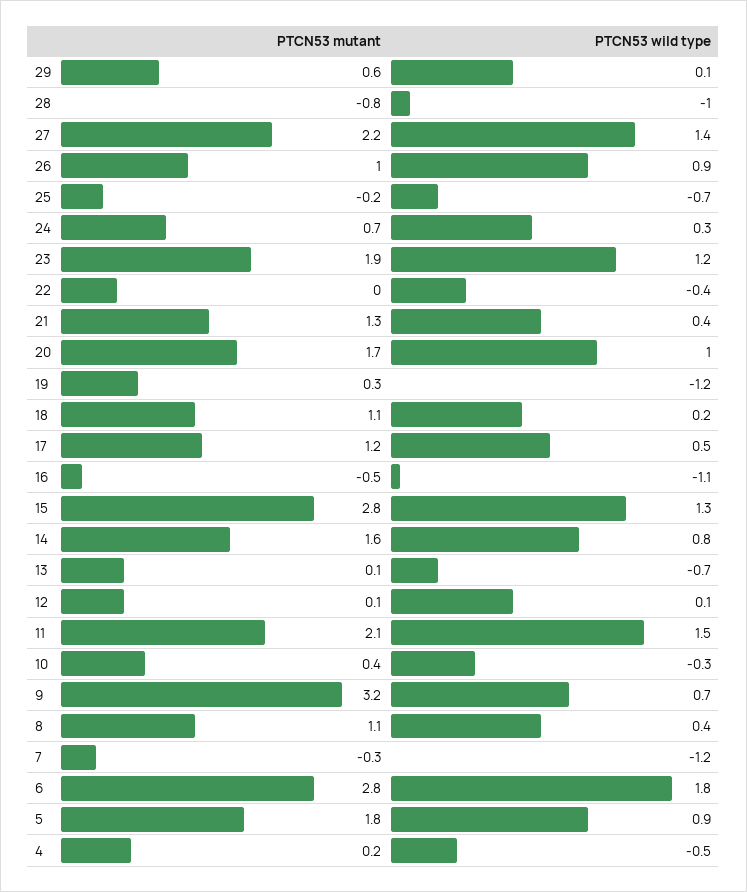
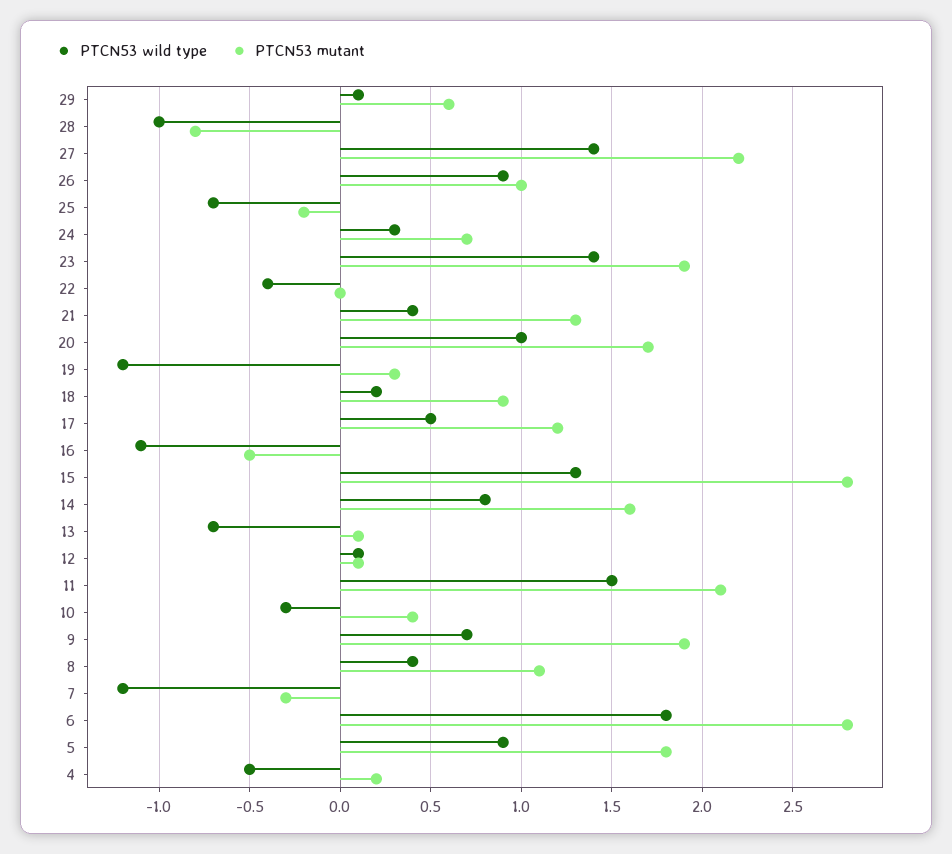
PTCN53 wild type, 23: 1.2 -> 1.4
PTCN53 mutant, 18: 1.1 -> 0.9
PTCN53 mutant, 9: 3.2 -> 1.9

